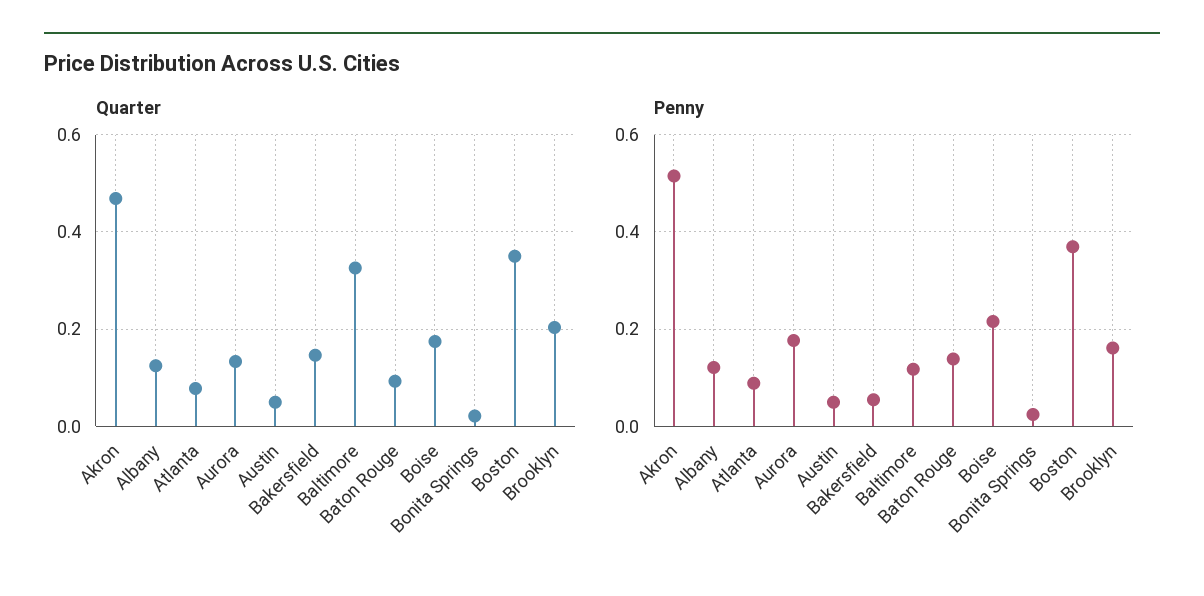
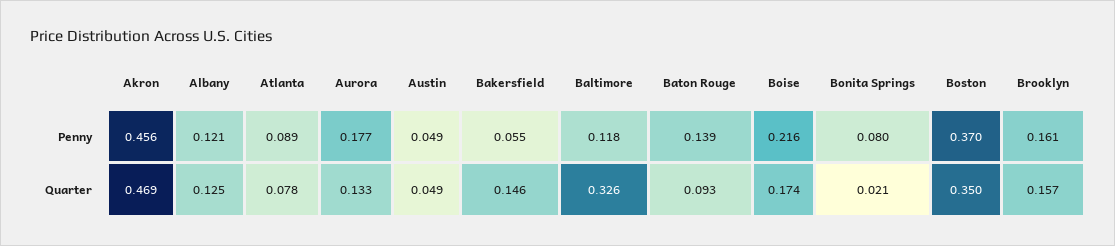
Quarter, Brooklyn: 0.2 -> 0.157
Penny, Akron: 0.52 -> 0.456
Penny, Bonita Springs: 0.02 -> 0.08

